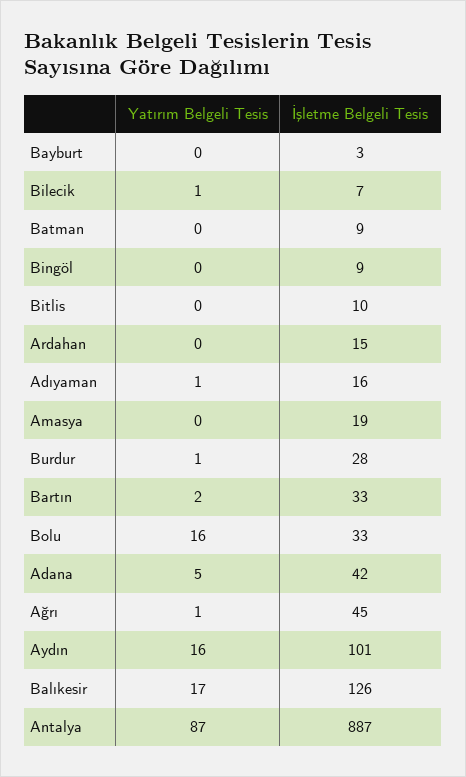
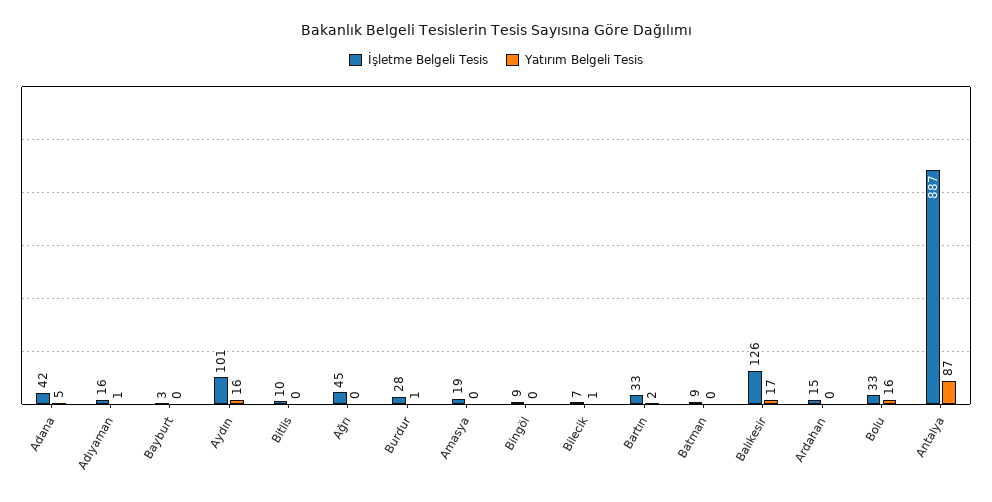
Yatırım Belgeli Tesis, Ağrı: 1 -> 0

